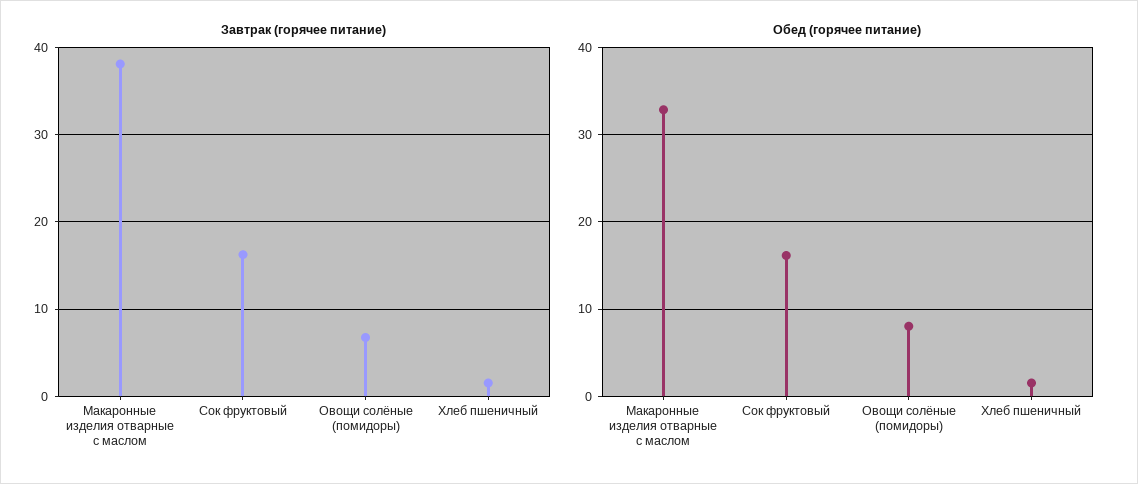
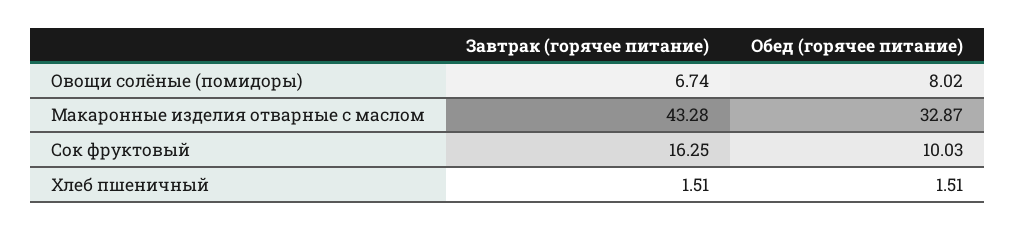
Завтрак (горячее питание), Макаронные изделия отварные с маслом: 38 -> 43.28
Обед (горячее питание), Сок фруктовый: 16 -> 10.03

